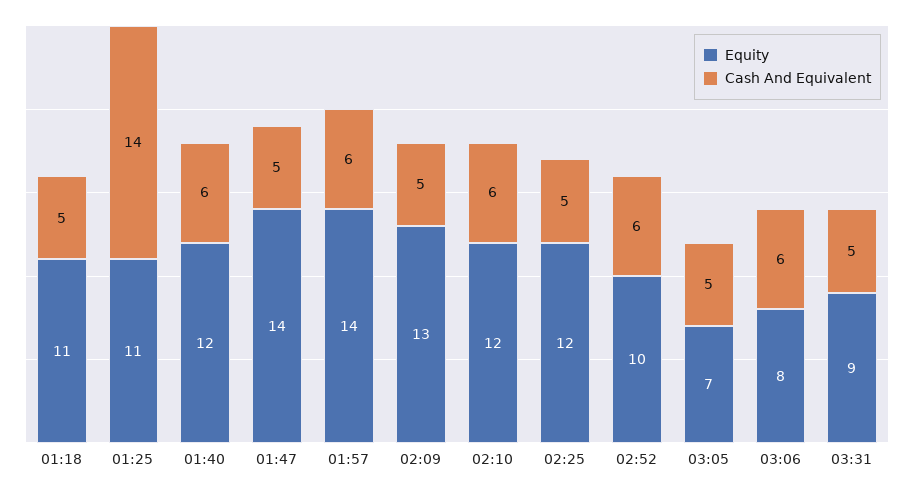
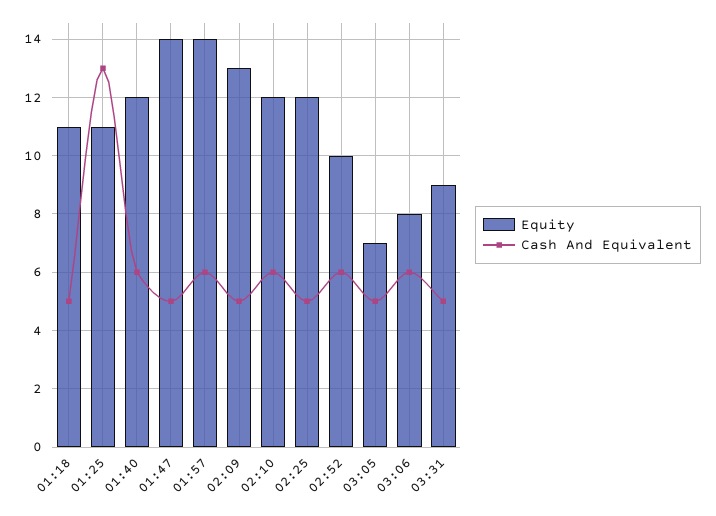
Cash And Equivalent, 01:25: 14 -> 13

